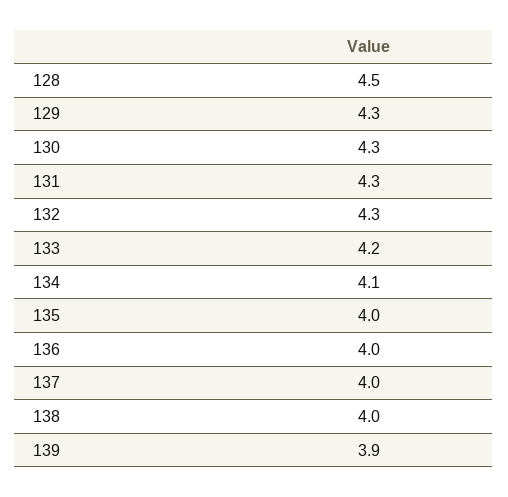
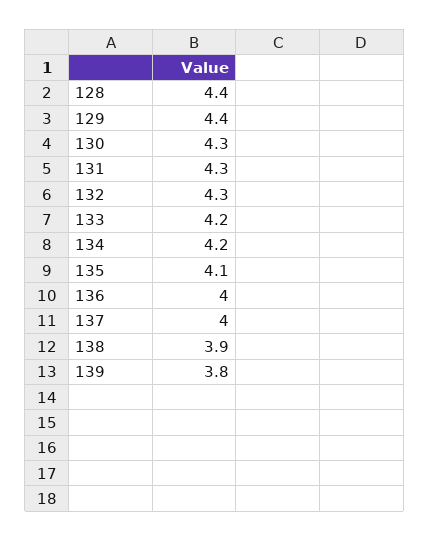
128: 4.5 -> 4.4
129: 4.3 -> 4.4
134: 4.1 -> 4.2
135: 4 -> 4.1
138: 4 -> 3.9
139: 3.9 -> 3.8

